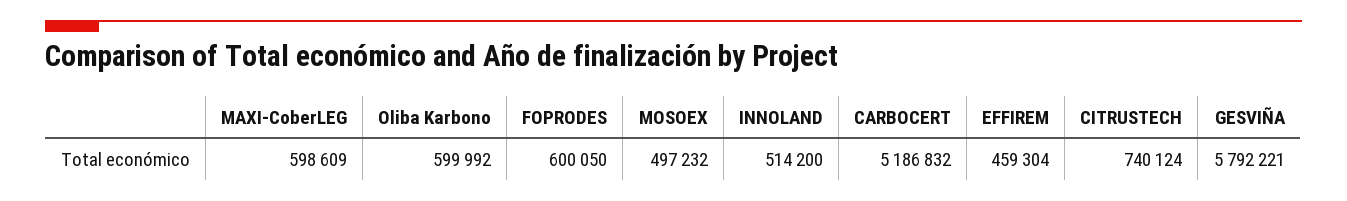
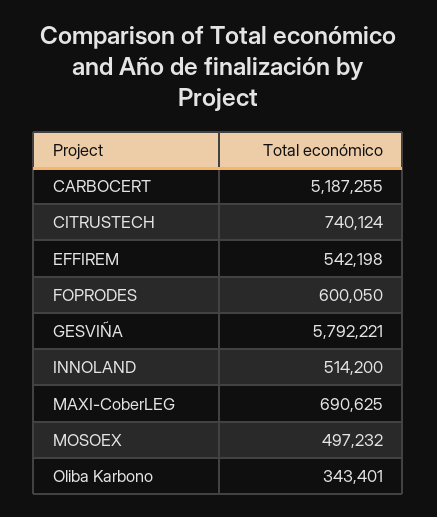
MAXI-CoberLEG: 598609 -> 690625
Oliba Karbono: 599992 -> 343401
CARBOCERT: 5186832 -> 5187255
EFFIREM: 459304 -> 542198

